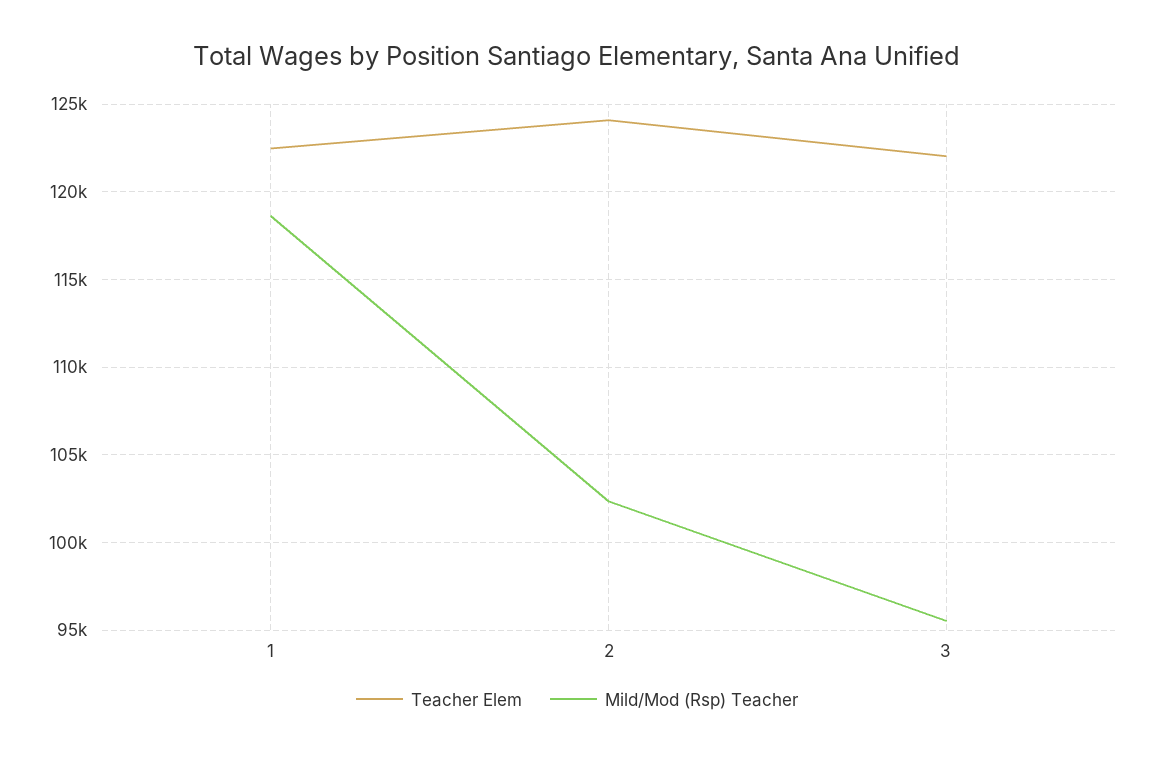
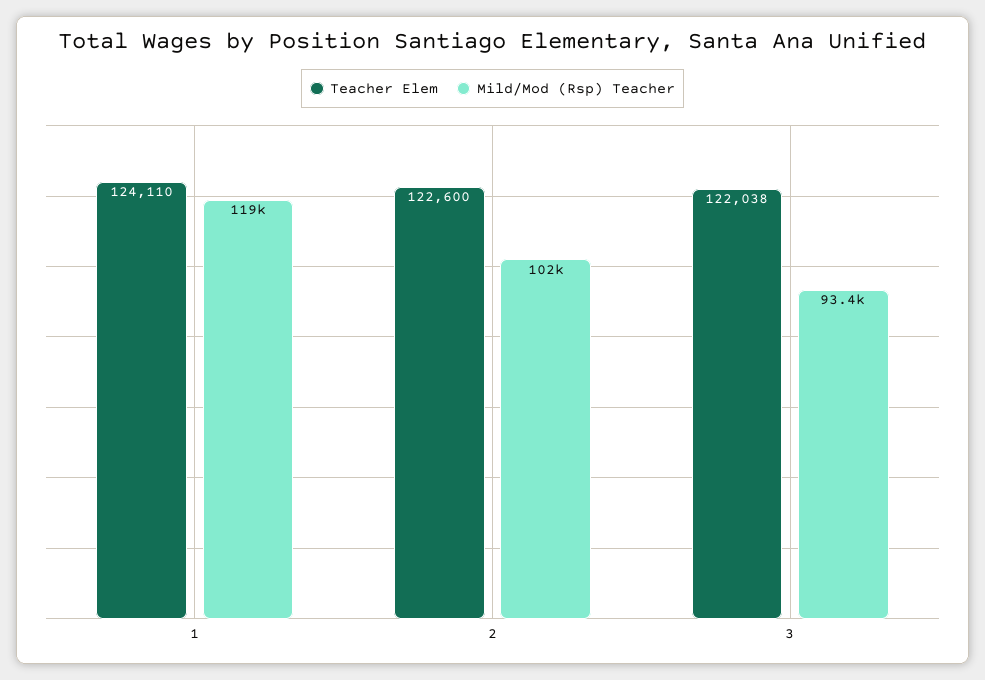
Teacher Elem, 1: 122500 -> 124110
Teacher Elem, 2: 124000 -> 122600
Mild/Mod (Rsp) Teacher, 3: 95500 -> 93400

